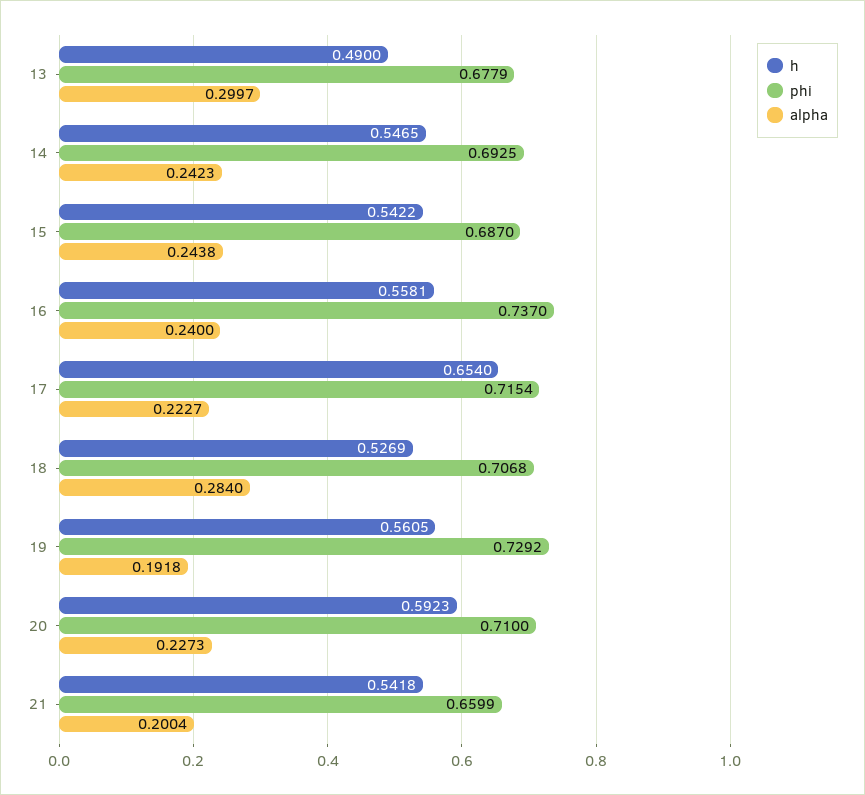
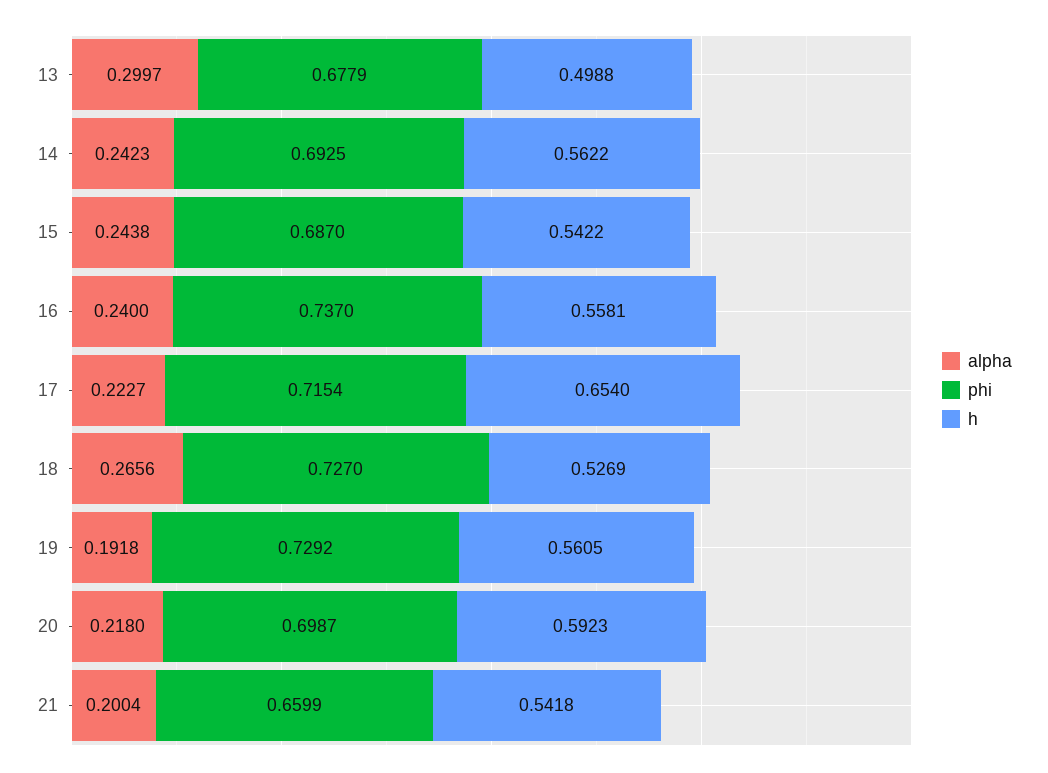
h, 13: 0.49 -> 0.4988
h, 14: 0.5465 -> 0.5622
phi, 18: 0.7068 -> 0.727
alpha, 18: 0.284 -> 0.2656
phi, 20: 0.71 -> 0.6987
alpha, 20: 0.2273 -> 0.218

